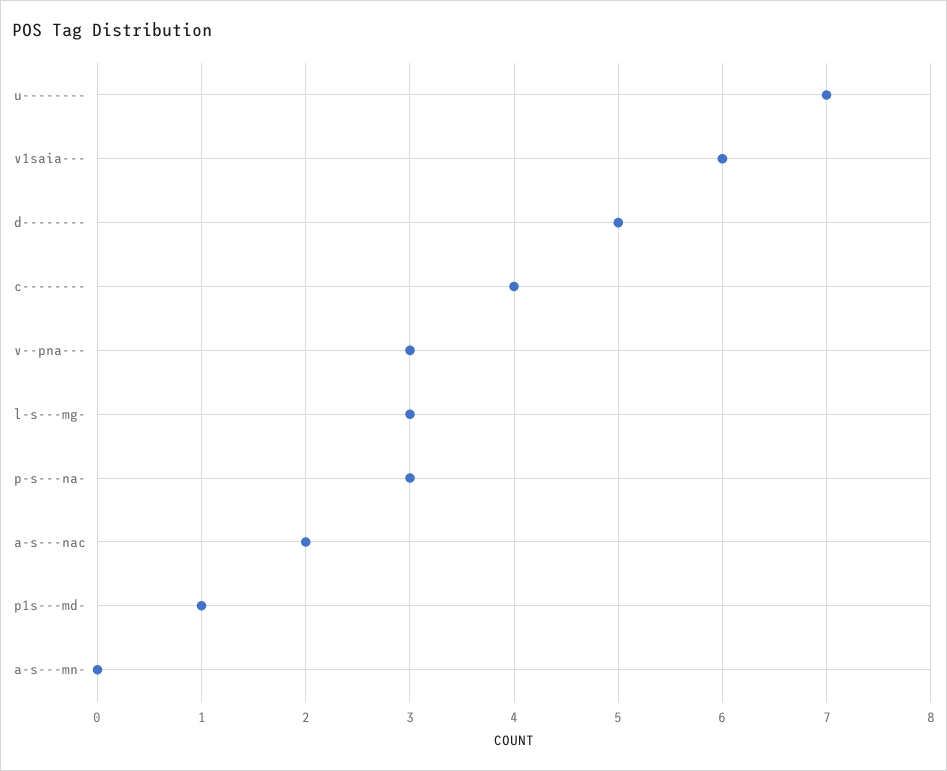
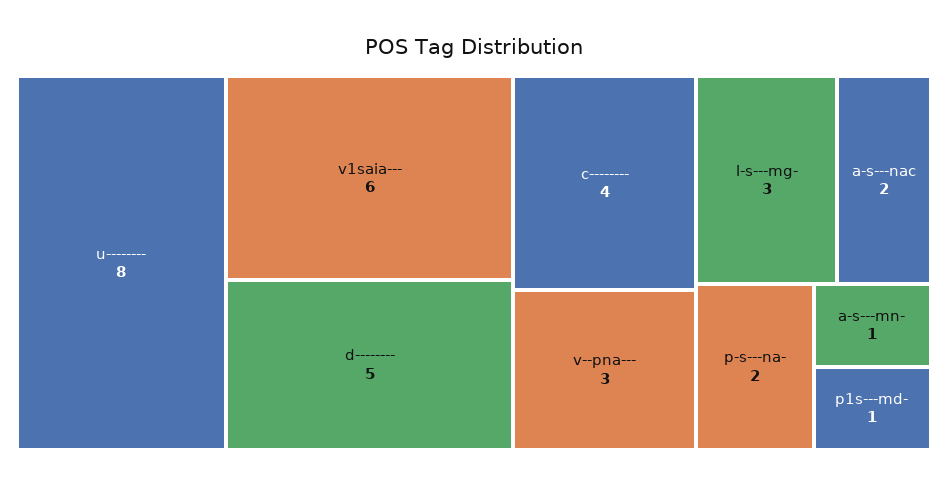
u--------: 7 -> 8
p-s---na-: 3 -> 2
a-s---mn-: 0 -> 1

